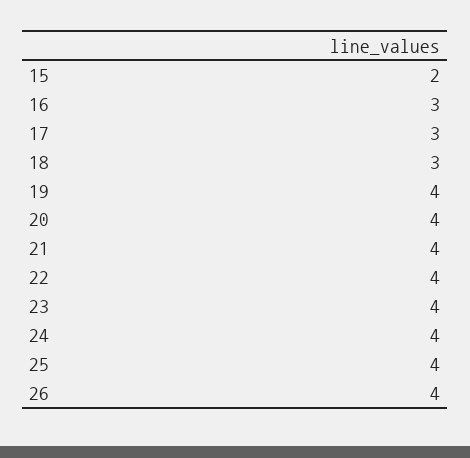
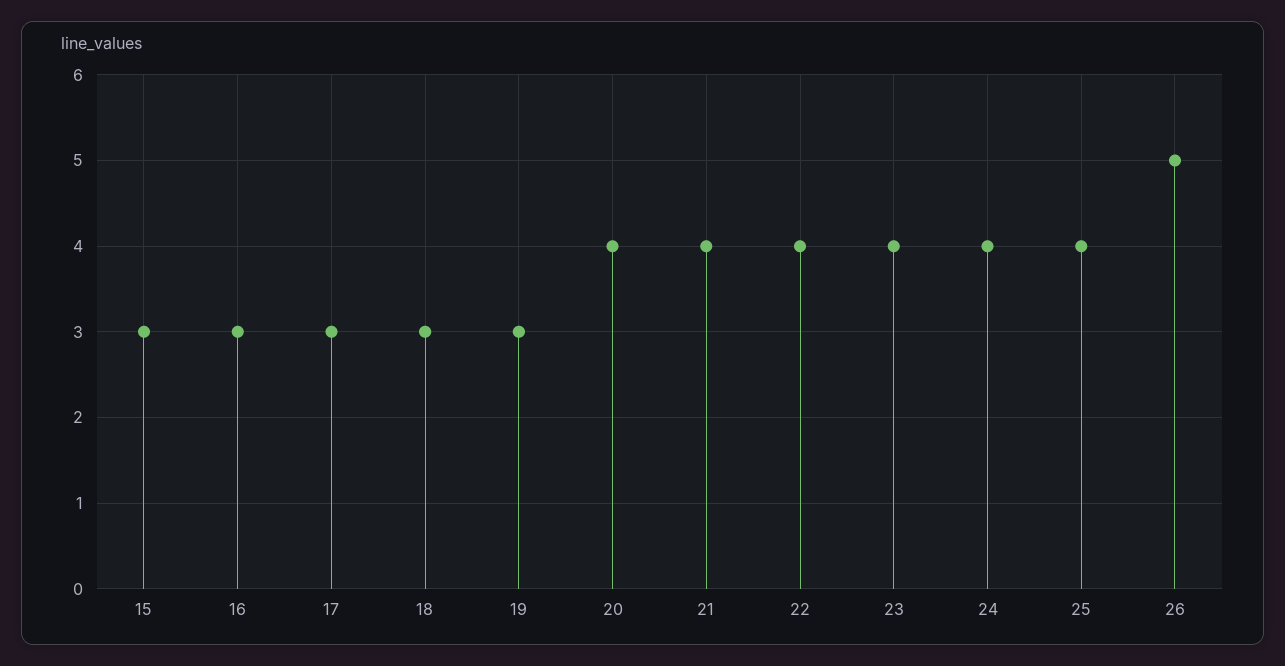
15: 2 -> 3
19: 4 -> 3
26: 4 -> 5

